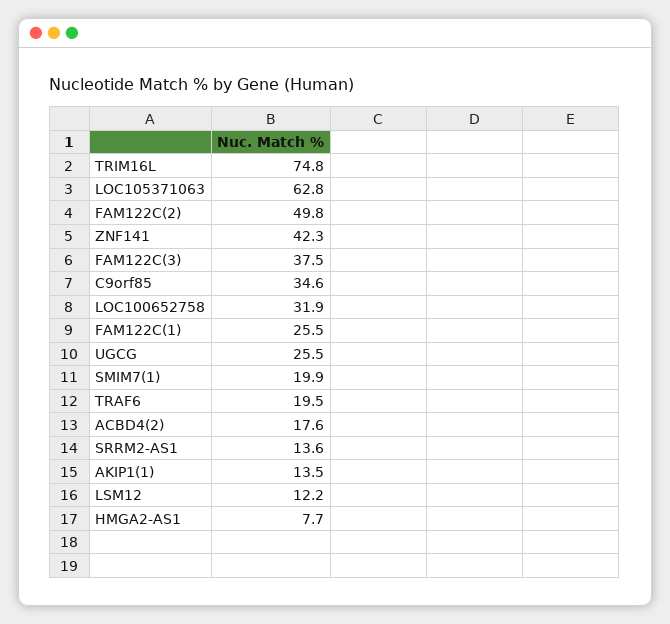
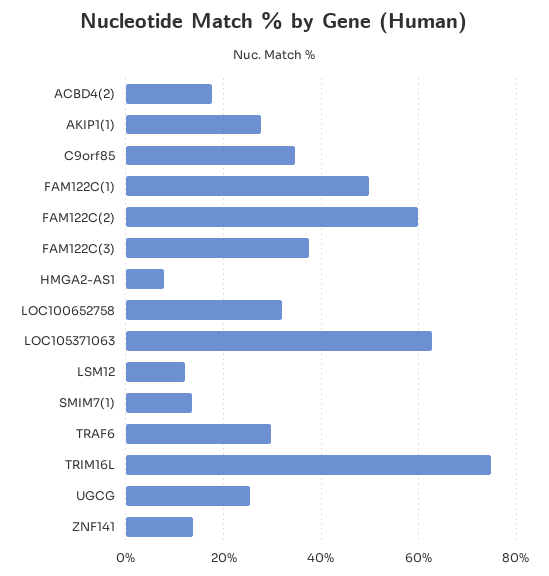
FAM122C(2): 49.8 -> 60
ZNF141: 42.3 -> 14
FAM122C(1): 25.5 -> 50
SMIM7(1): 19.9 -> 14
TRAF6: 19.5 -> 30
SRRM2-AS1: 13.6 -> none
AKIP1(1): 13.5 -> 28

